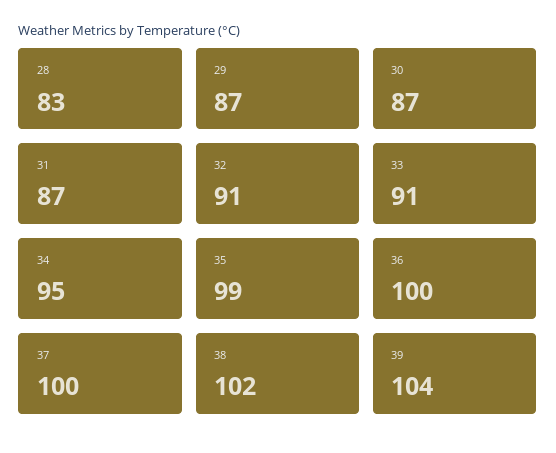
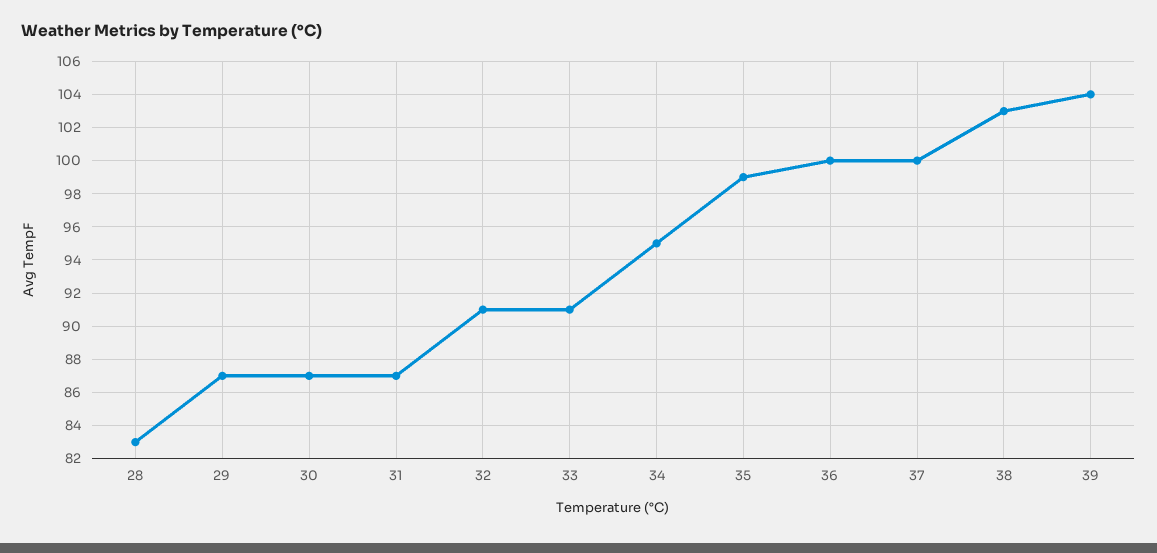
38: 102 -> 103

